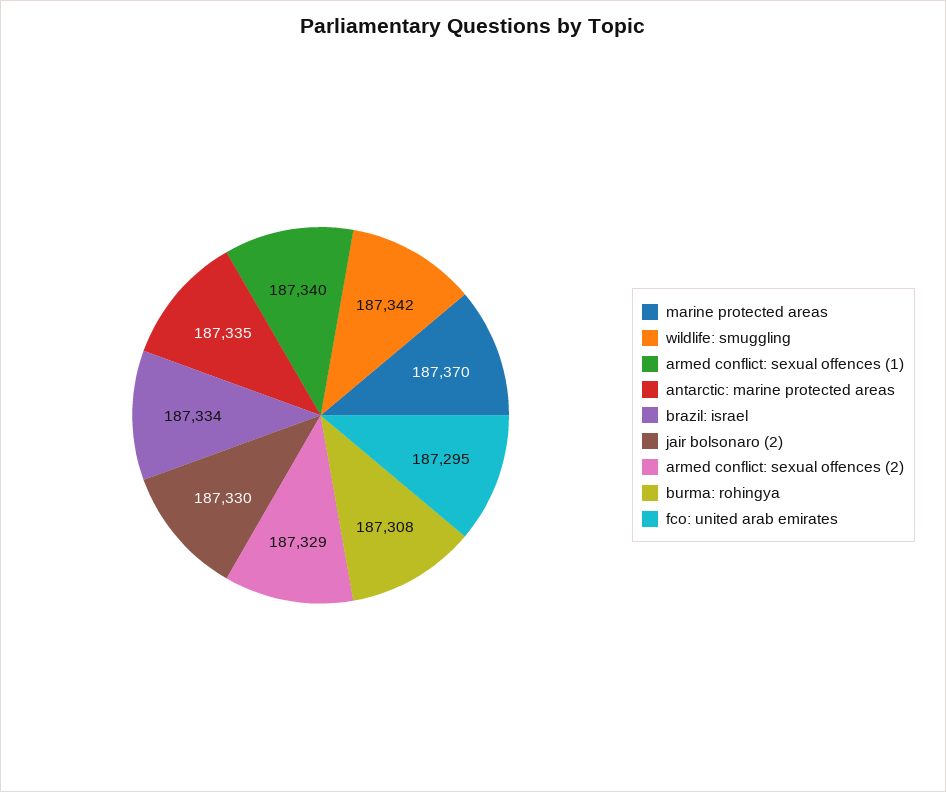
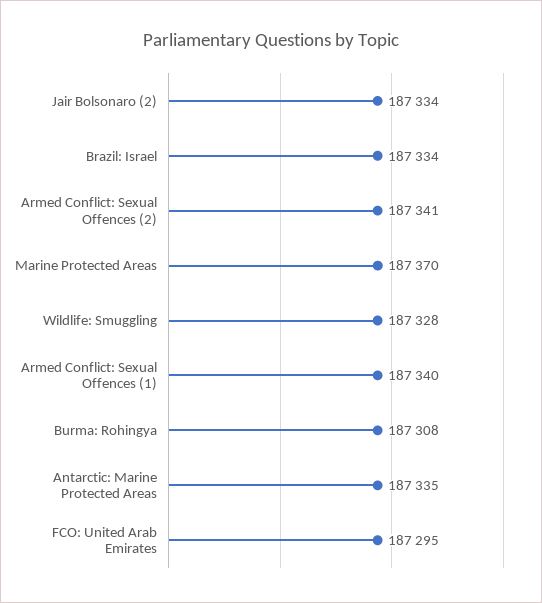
wildlife: smuggling: 187342 -> 187328
jair bolsonaro (2): 187330 -> 187334
armed conflict: sexual offences (2): 187329 -> 187341

